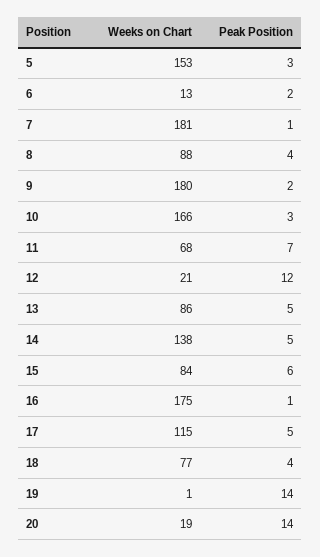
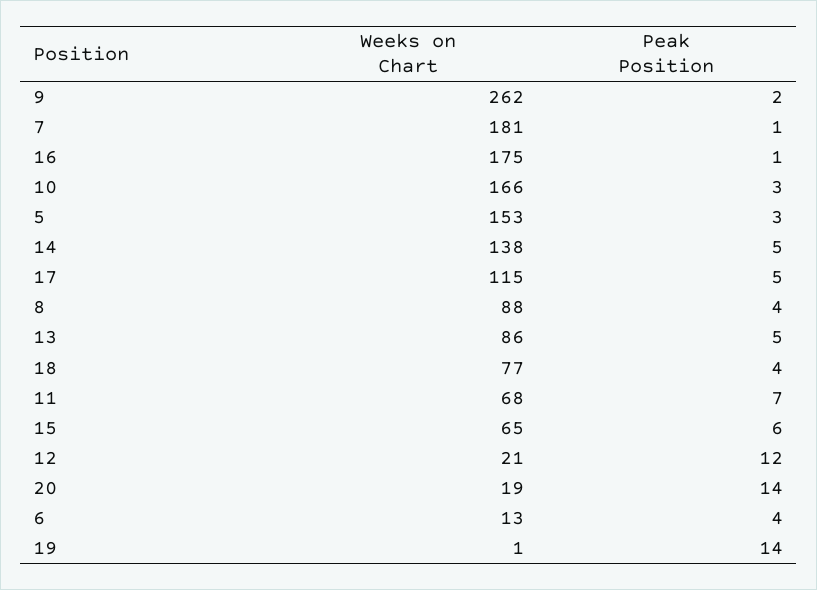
Peak Position, 6: 2 -> 4
Weeks on Chart, 9: 180 -> 262
Weeks on Chart, 15: 84 -> 65

